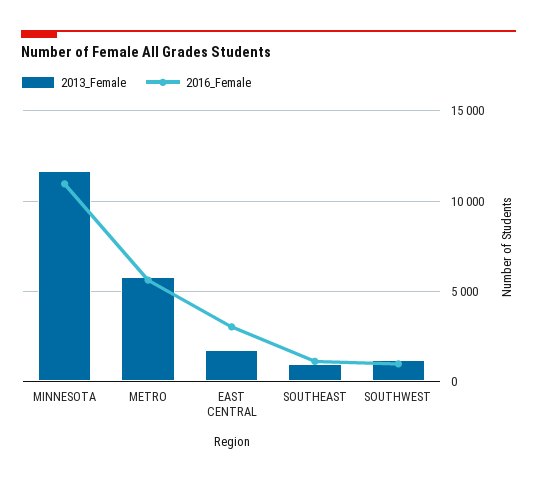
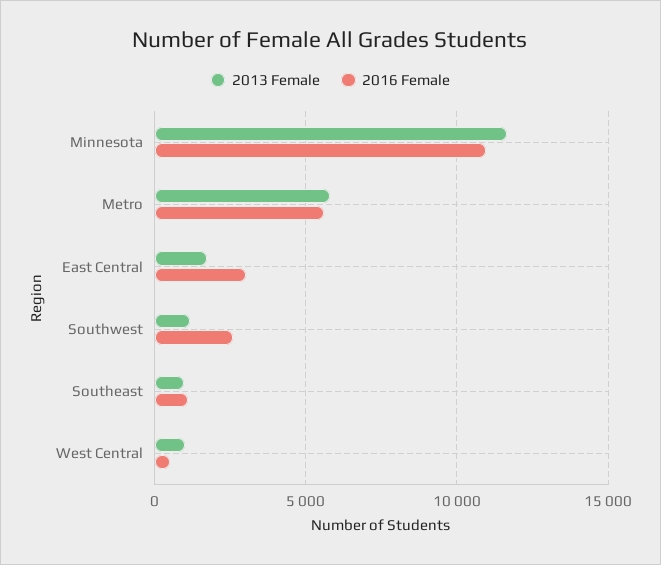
2016_Female, SOUTHWEST: 1000 -> 2500
2013_Female, West Central: none -> 1000
2016_Female, West Central: none -> 500

